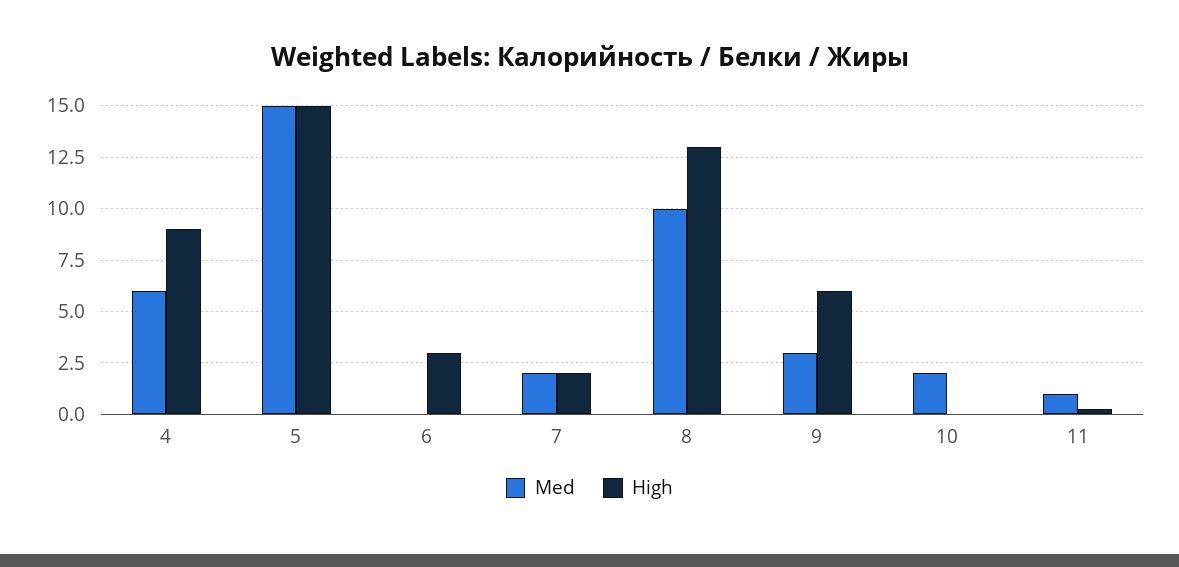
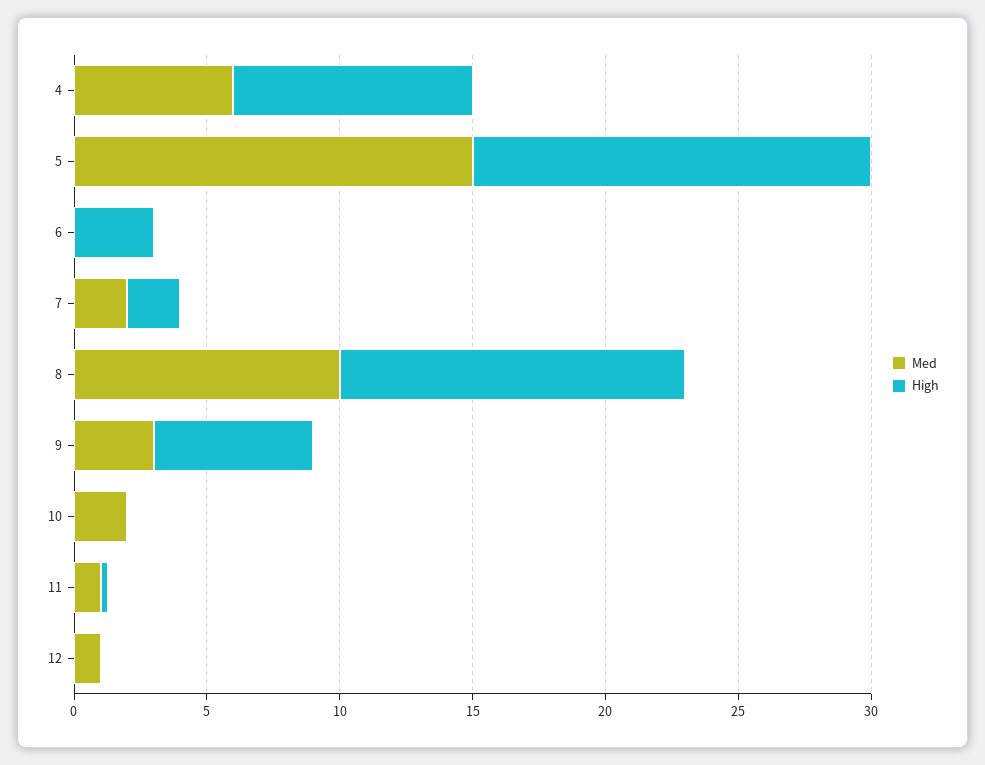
Med, 12: none -> 1
High, 12: none -> 0

